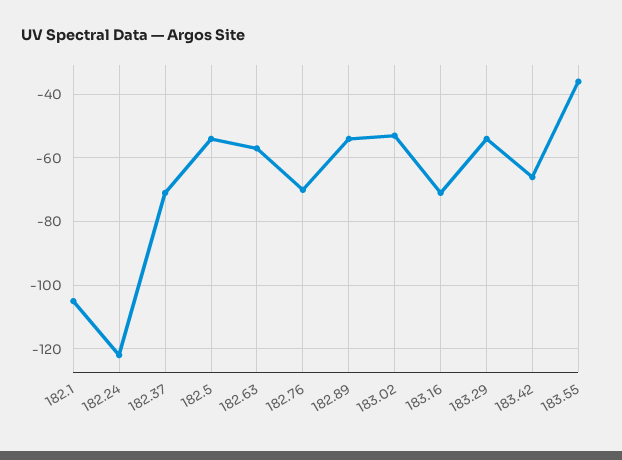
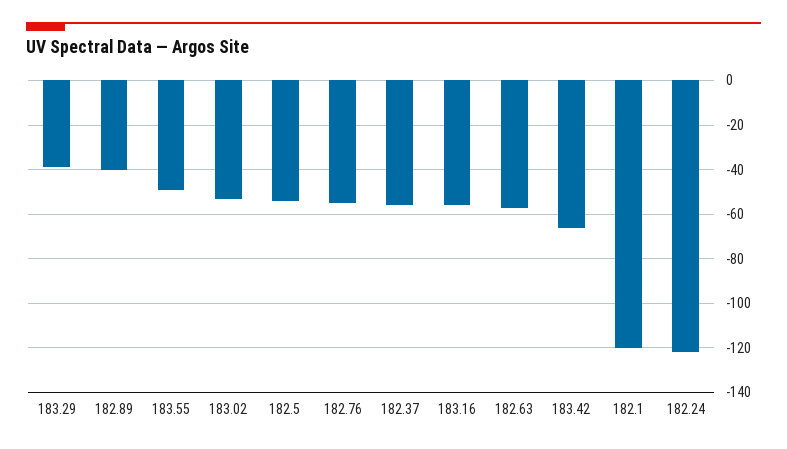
182.1: -105 -> -120
182.37: -70 -> -55
182.76: -70 -> -55
182.89: -55 -> -40
183.16: -70 -> -55
183.29: -55 -> -40
183.55: -35 -> -50

